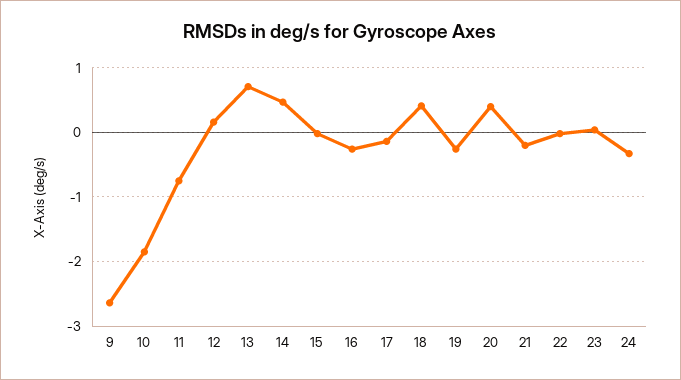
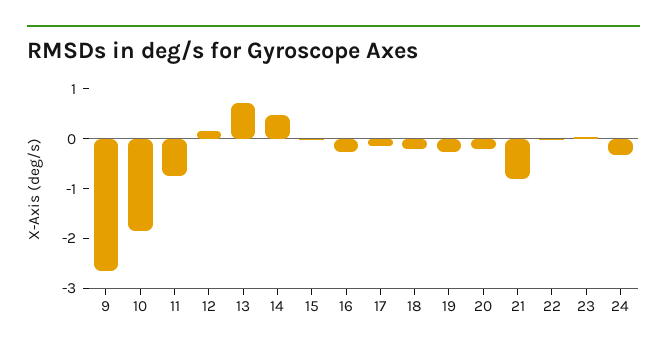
18: 0.4 -> -0.2
20: 0.4 -> -0.2
21: -0.2 -> -0.8

